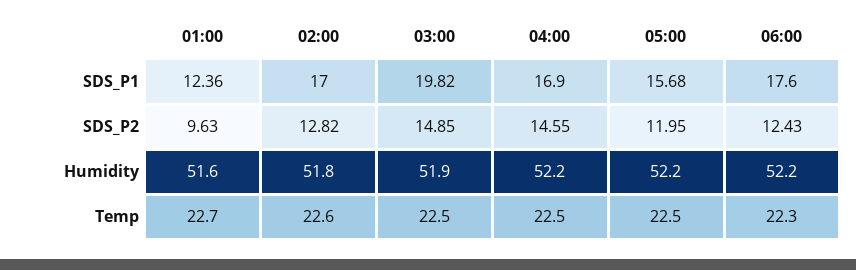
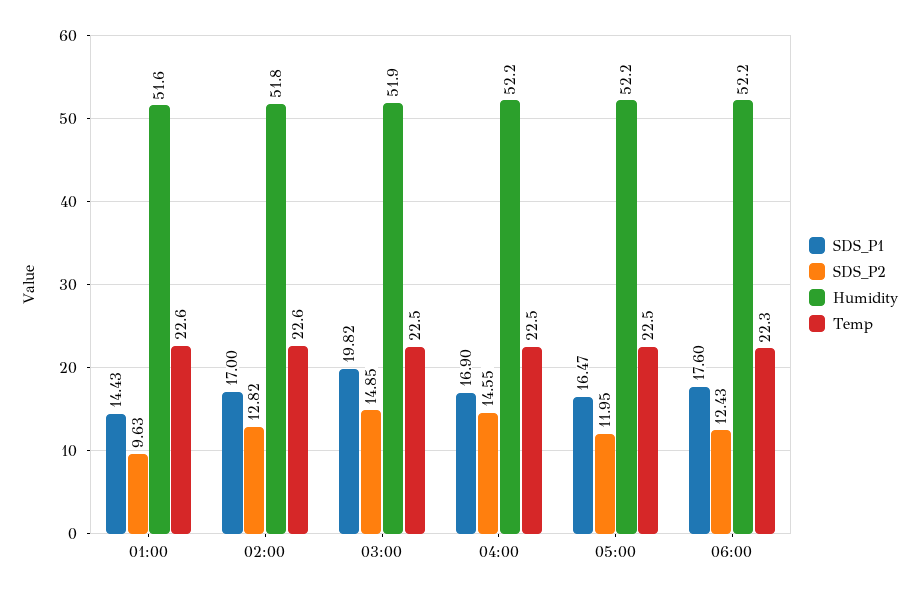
SDS_P1, 01:00: 12.36 -> 14.43
SDS_P1, 05:00: 15.68 -> 16.47
Temp, 01:00: 22.7 -> 22.6

